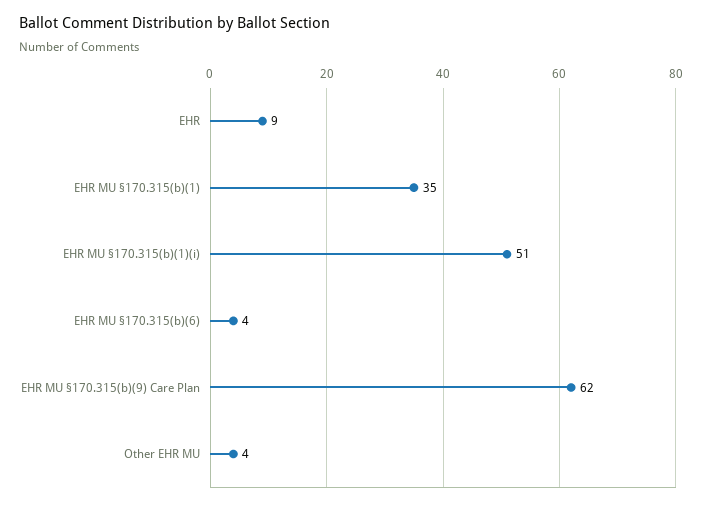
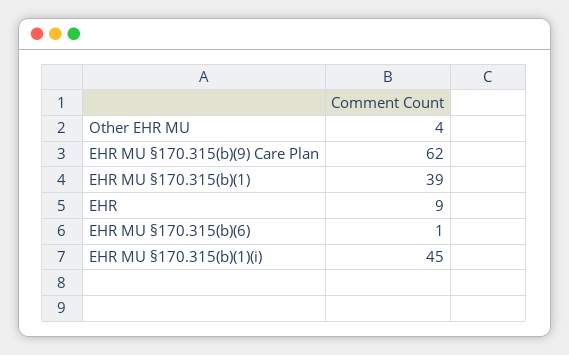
EHR MU §170.315(b)(1): 35 -> 39
EHR MU §170.315(b)(1)(i): 51 -> 45
EHR MU §170.315(b)(6): 4 -> 1

